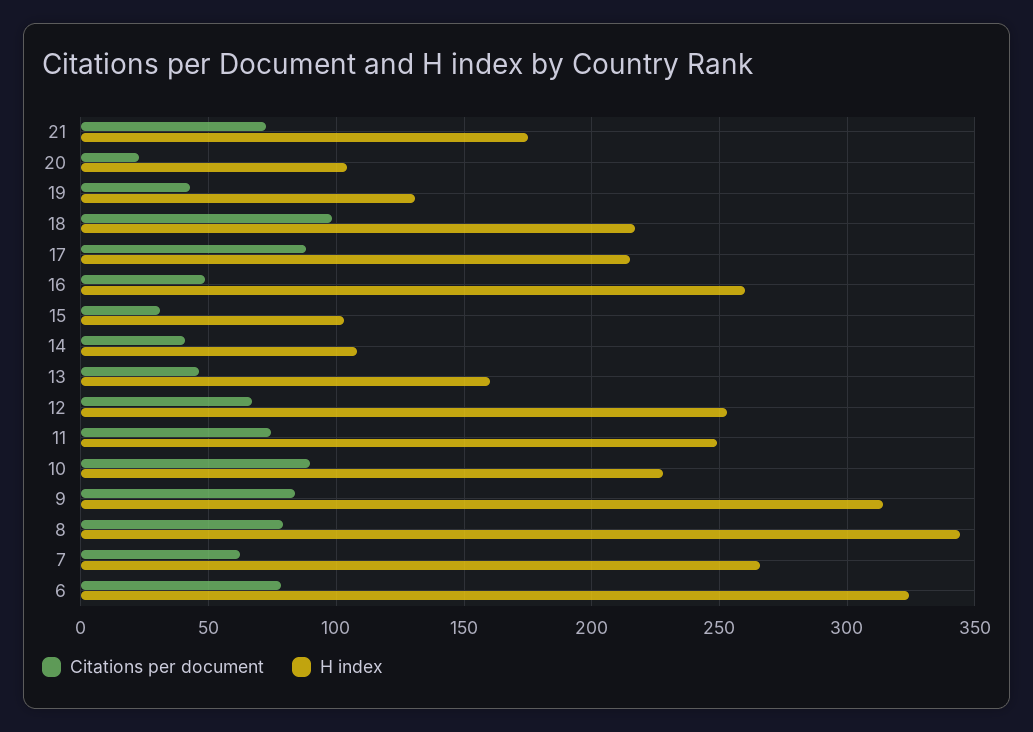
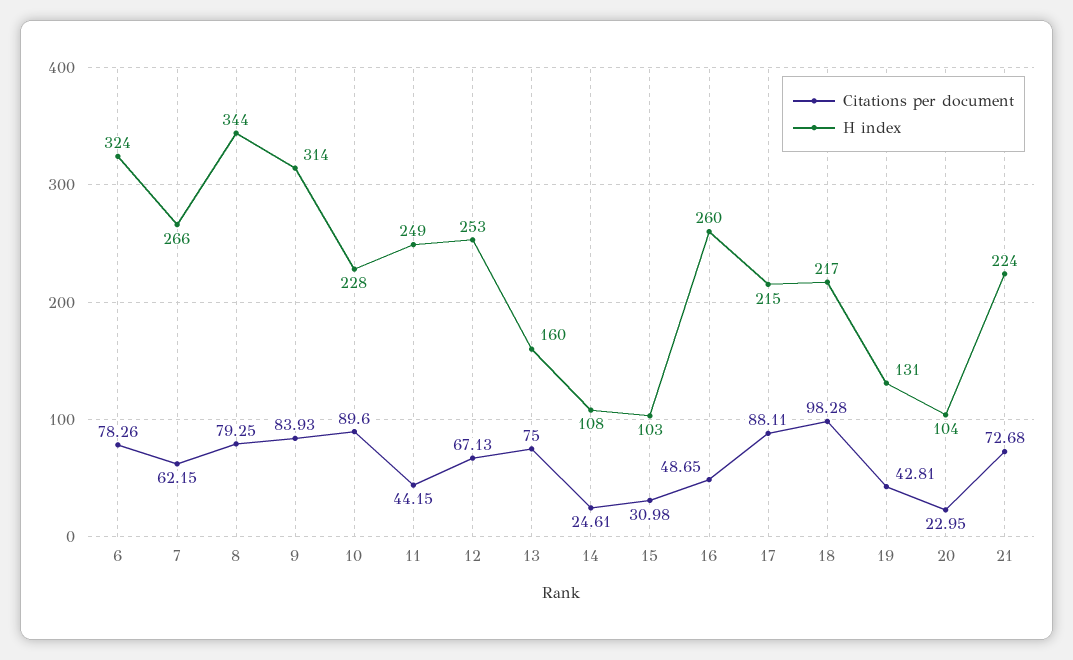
H index, 21: 175 -> 224
Citations per document, 14: 40 -> 24.61
Citations per document, 13: 45 -> 75
Citations per document, 11: 75 -> 44.15

